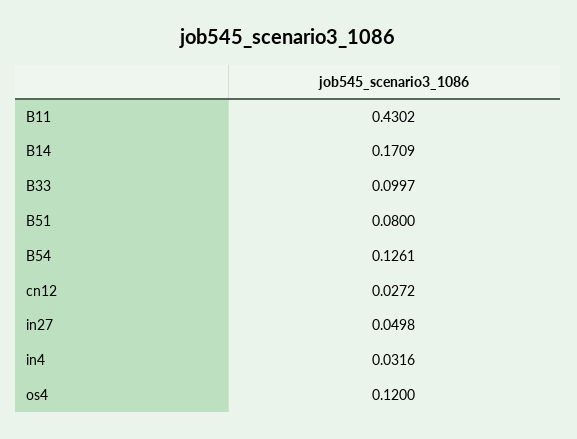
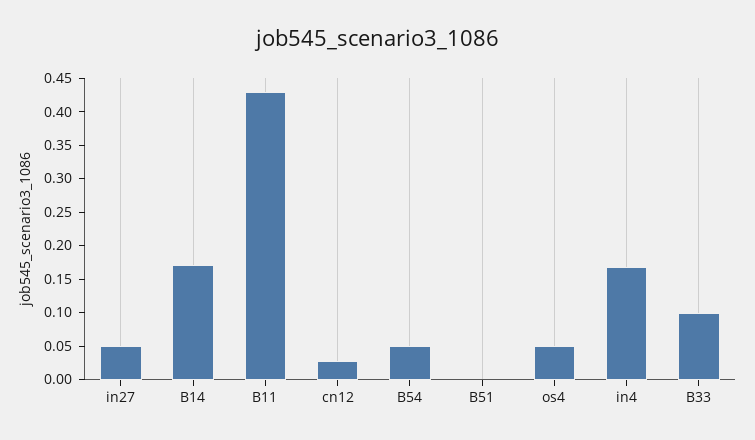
B51: 0.08 -> 0
B54: 0.1261 -> 0.05
in4: 0.0316 -> 0.175
os4: 0.12 -> 0.05

